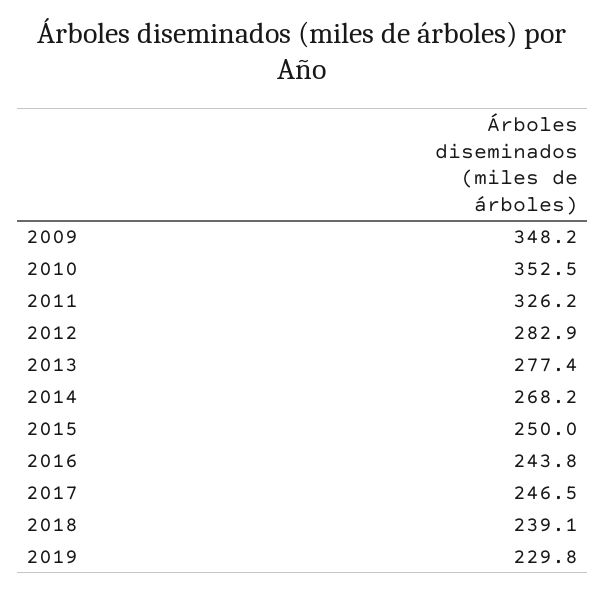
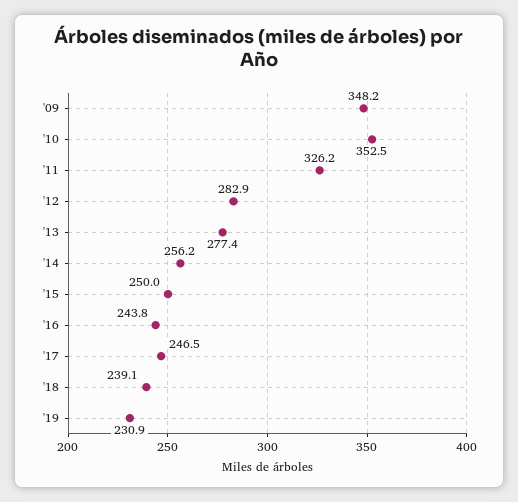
2014: 268.2 -> 256.2
2019: 229.8 -> 230.9

